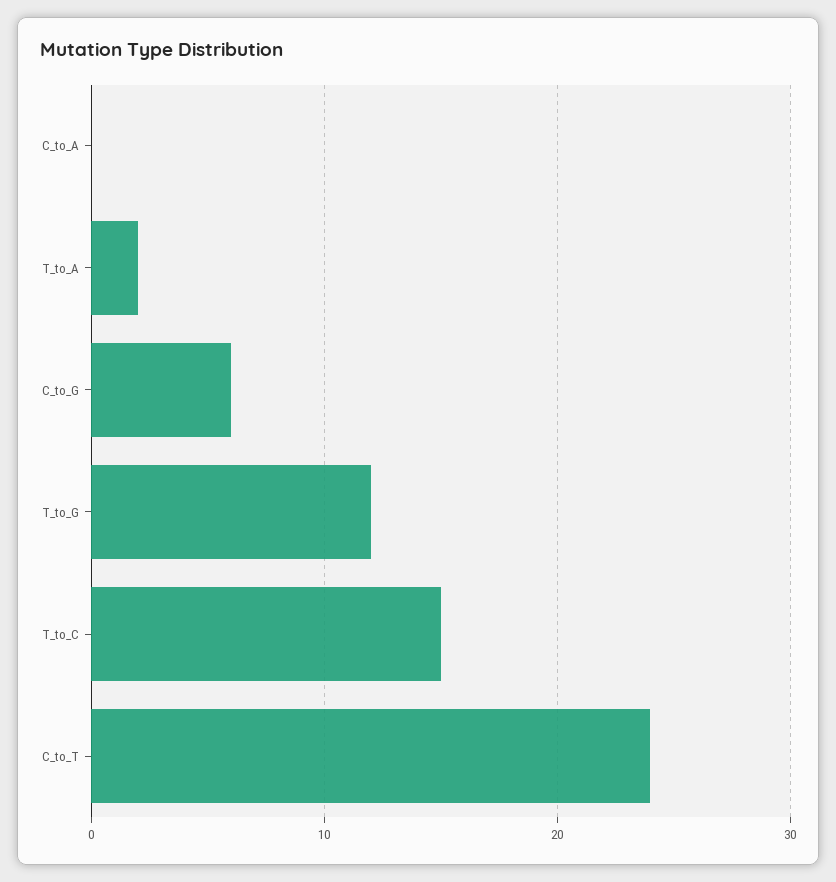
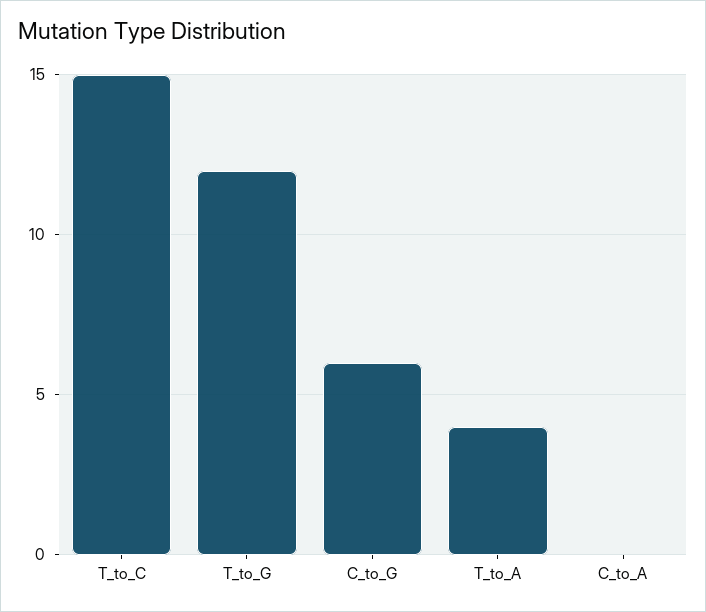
T_to_A: 2 -> 4
C_to_T: 24 -> none

